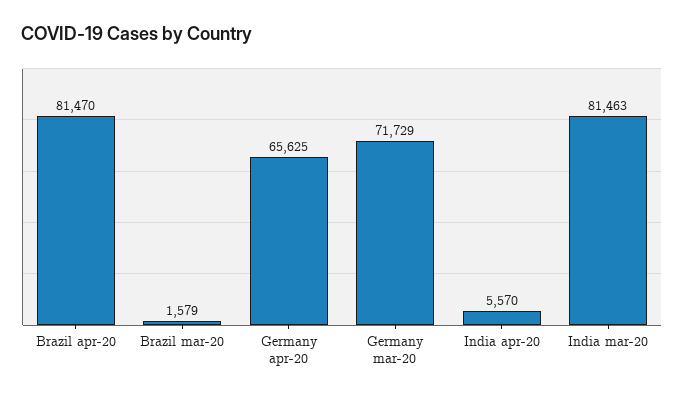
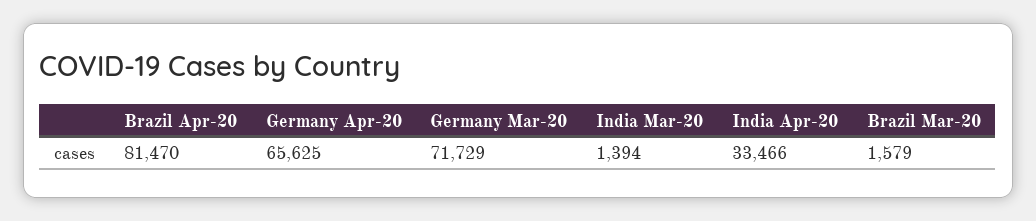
India apr-20: 5570 -> 33466
India mar-20: 81463 -> 1394

